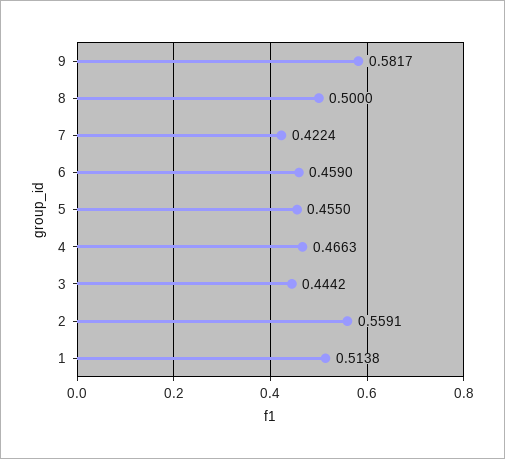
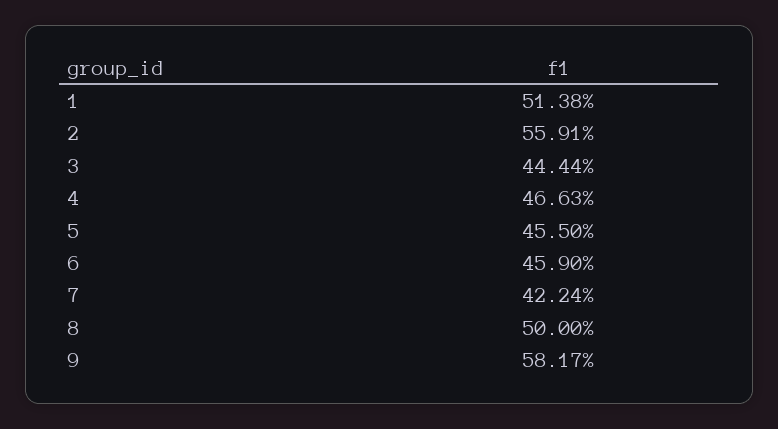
3: 0.4442 -> 0.4444

